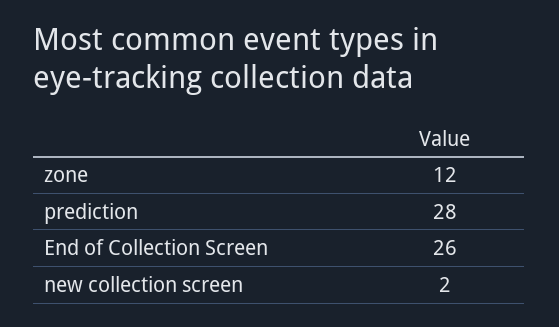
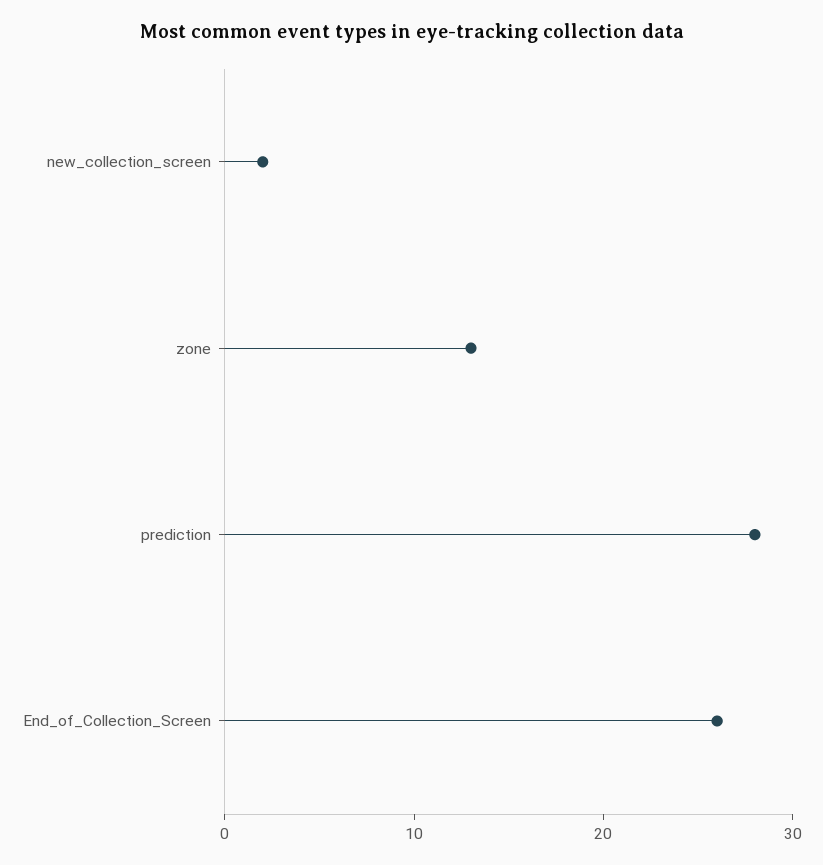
zone: 12 -> 13

